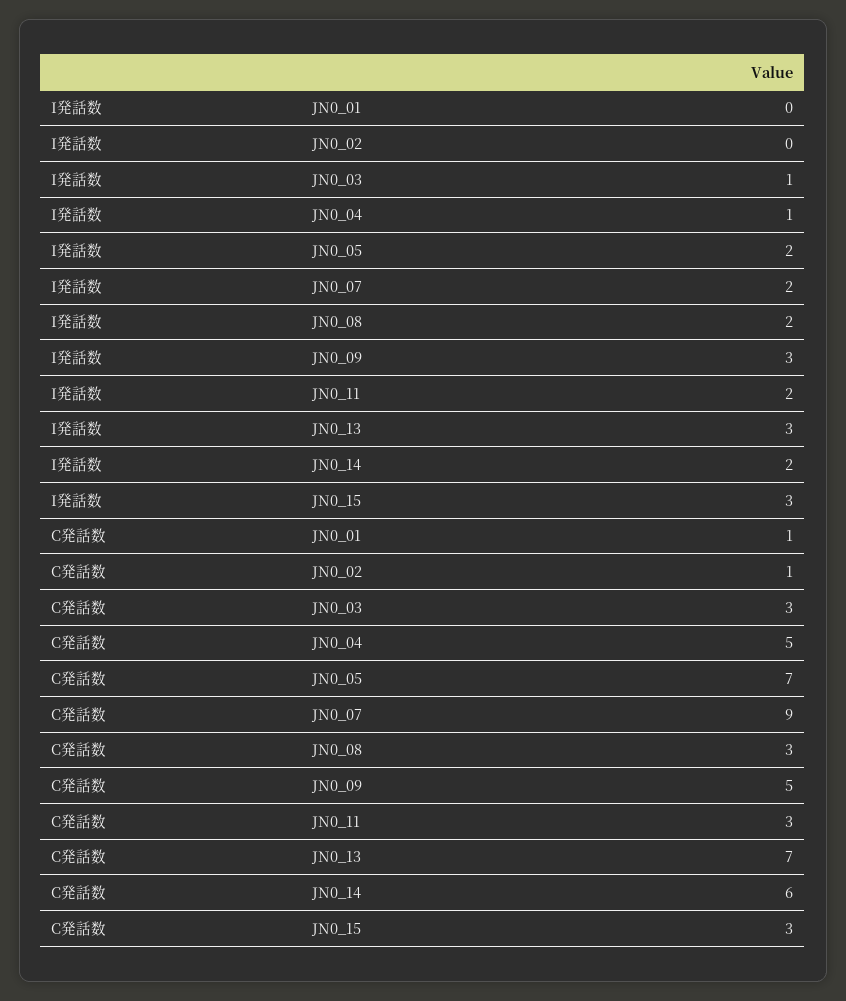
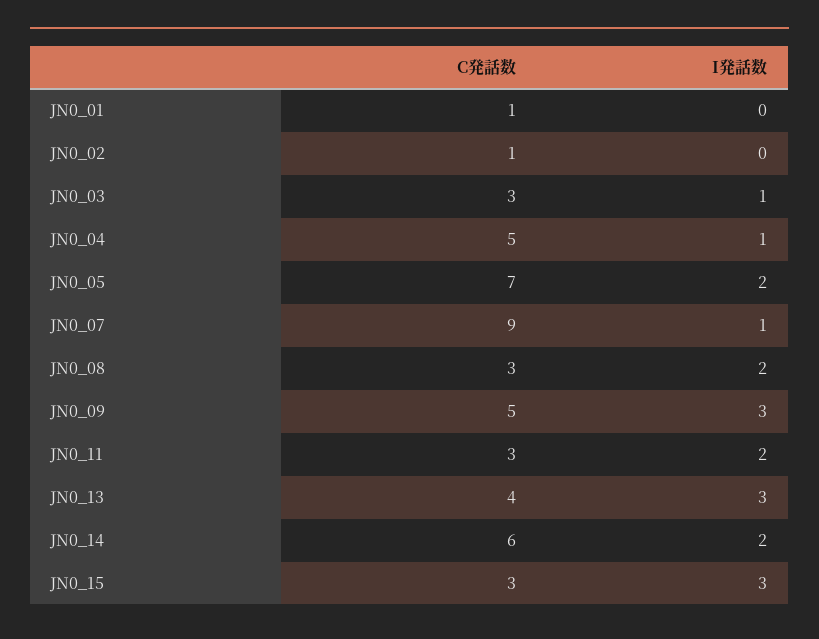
I発話数, JN0_07: 2 -> 1
C発話数, JN0_13: 7 -> 4

